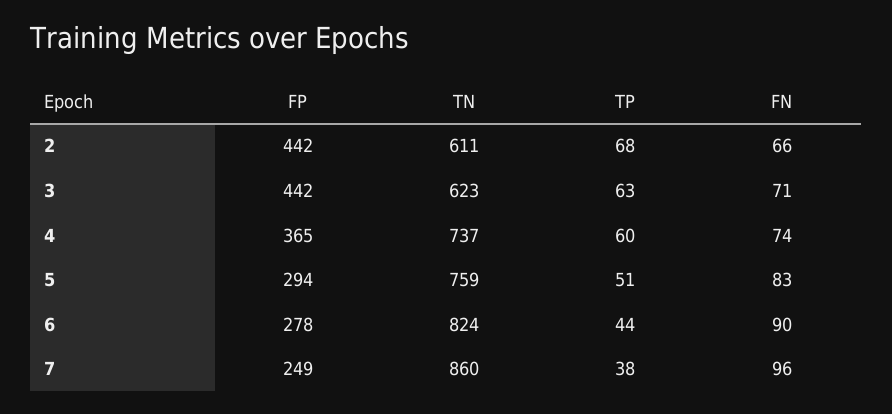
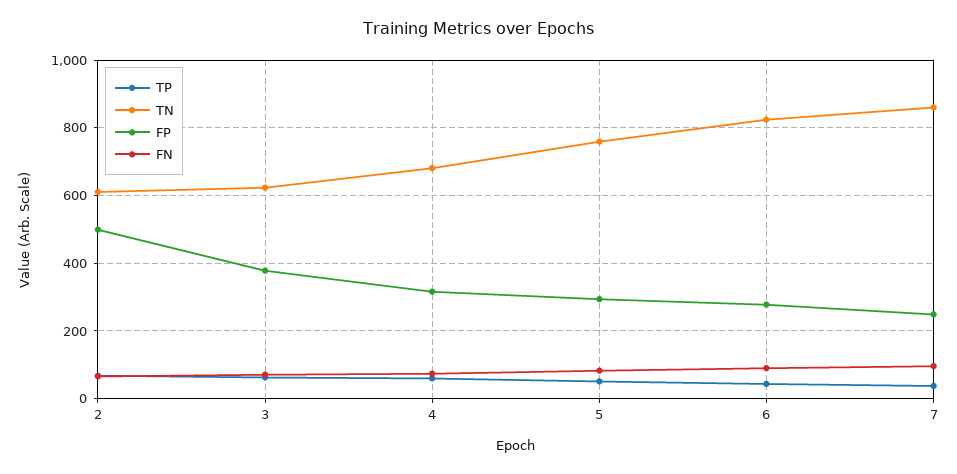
FP, 2: 442 -> 500
FP, 3: 442 -> 380
FP, 4: 365 -> 320
TN, 4: 737 -> 680

